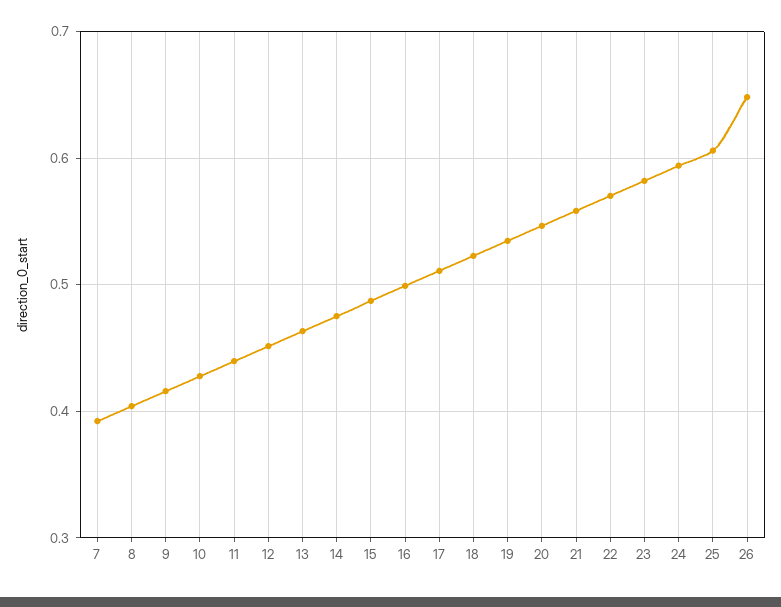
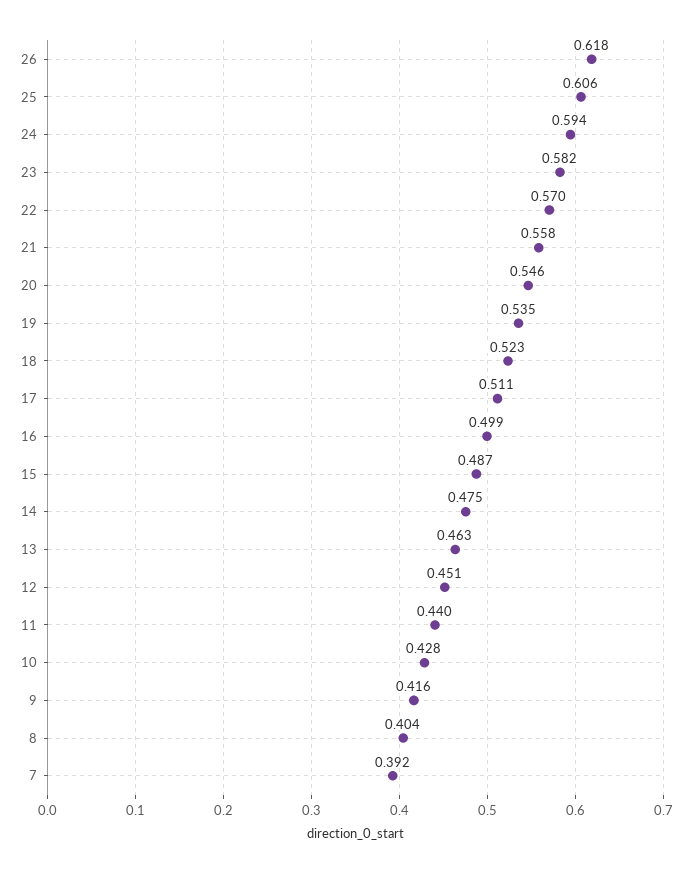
26: 0.65 -> 0.618

